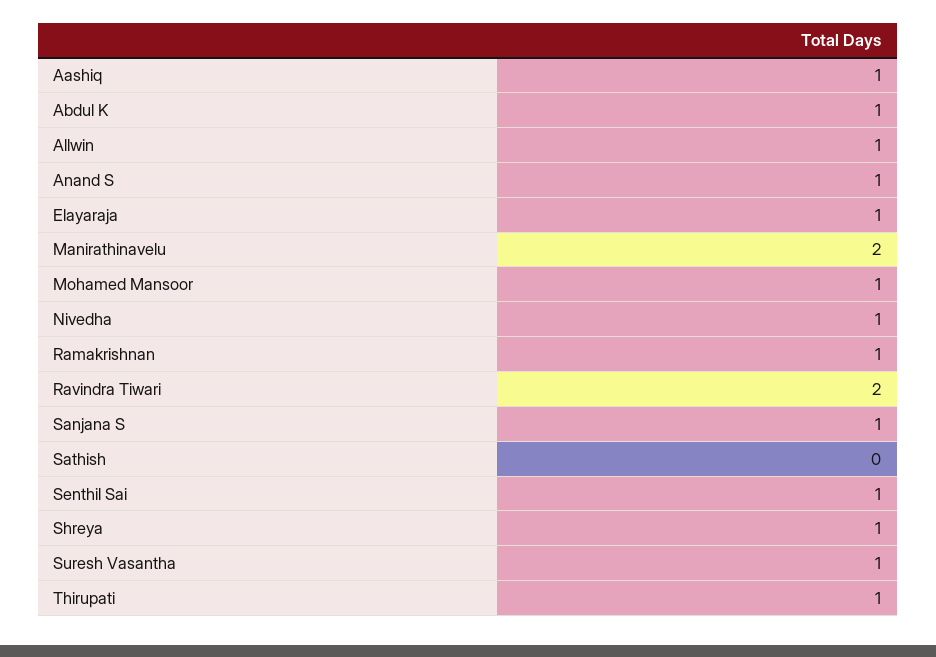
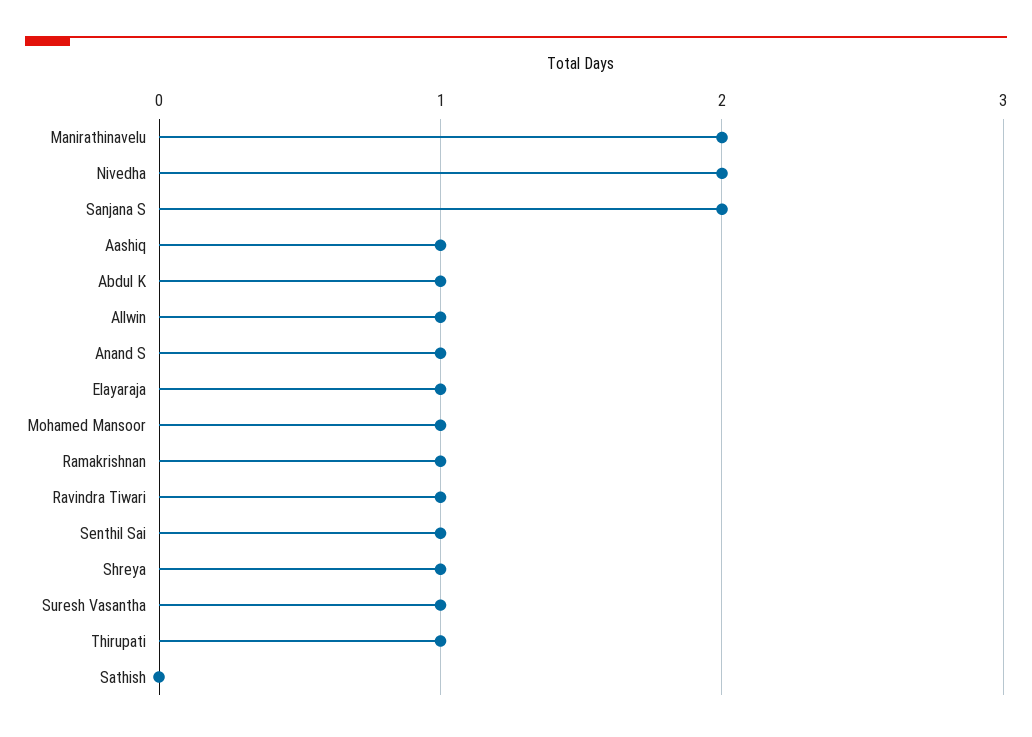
Nivedha: 1 -> 2
Ravindra Tiwari: 2 -> 1
Sanjana S: 1 -> 2

